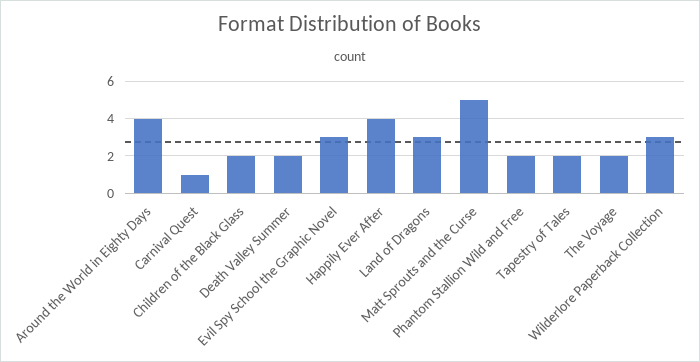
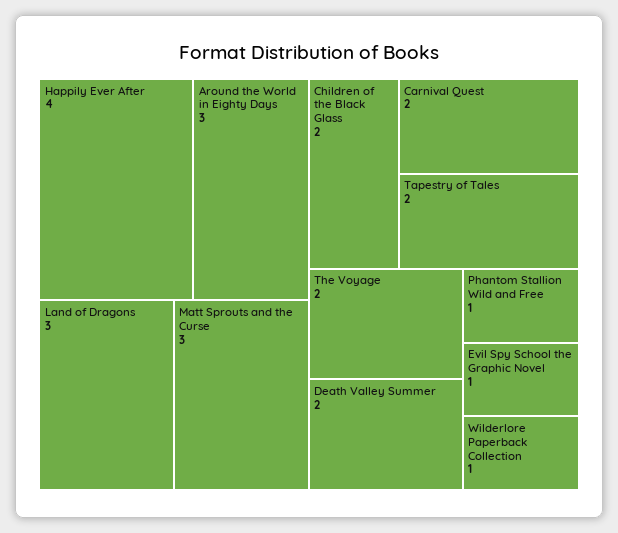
Around the World in Eighty Days: 4 -> 3
Carnival Quest: 1 -> 2
Evil Spy School the Graphic Novel: 3 -> 1
Matt Sprouts and the Curse: 5 -> 3
Phantom Stallion Wild and Free: 2 -> 1
Wilderlore Paperback Collection: 3 -> 1

